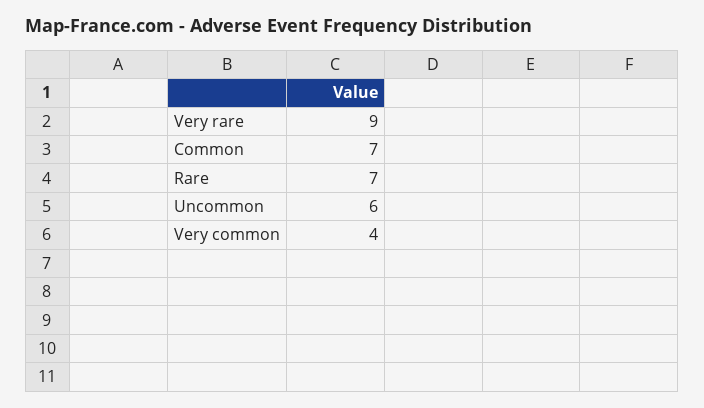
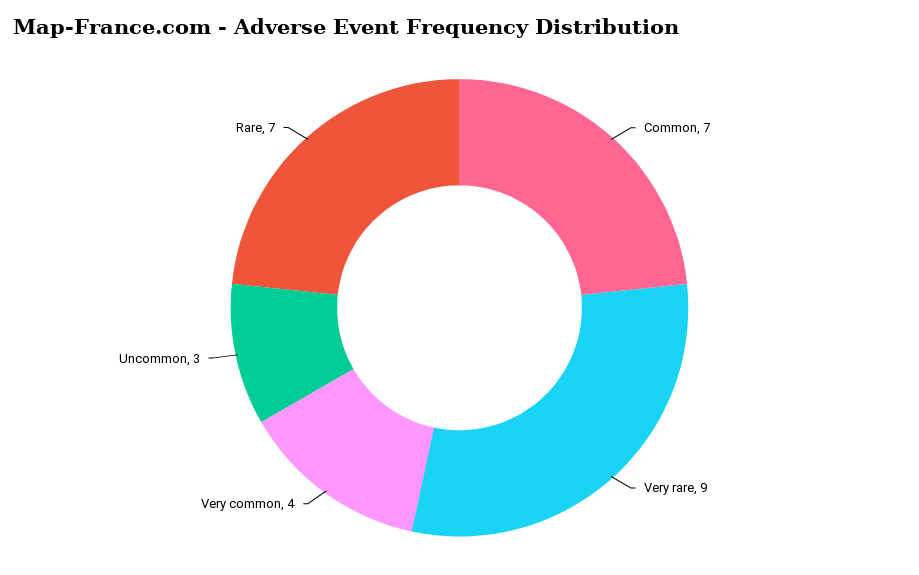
Uncommon: 6 -> 3

